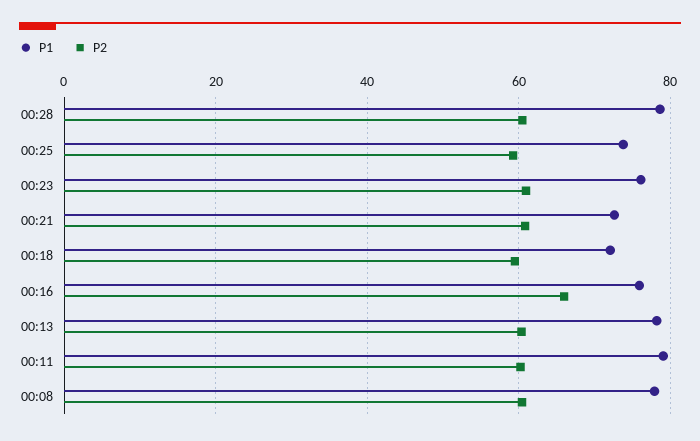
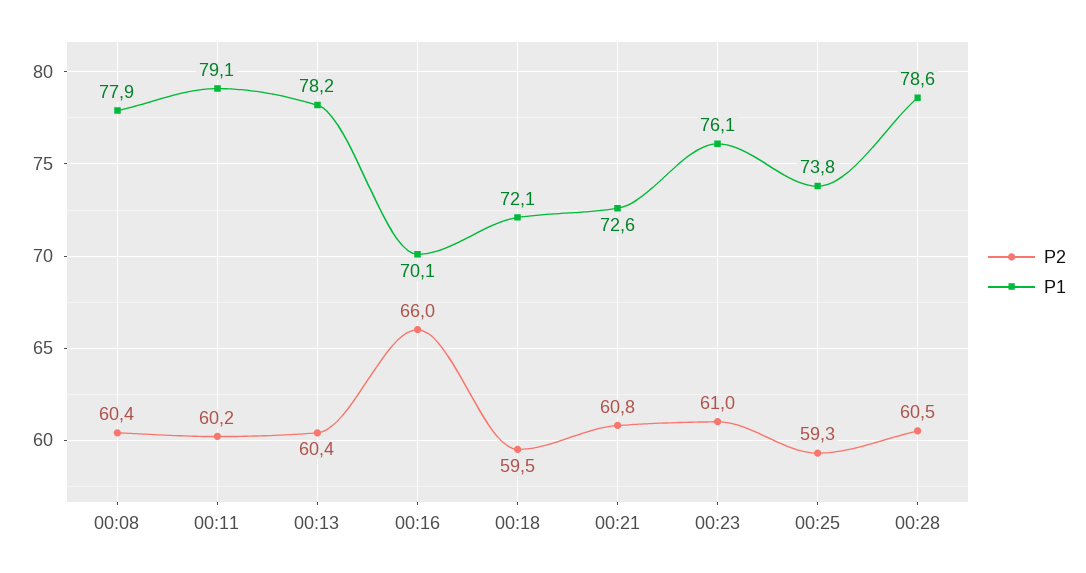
P1, 00:16: 76 -> 70.1

